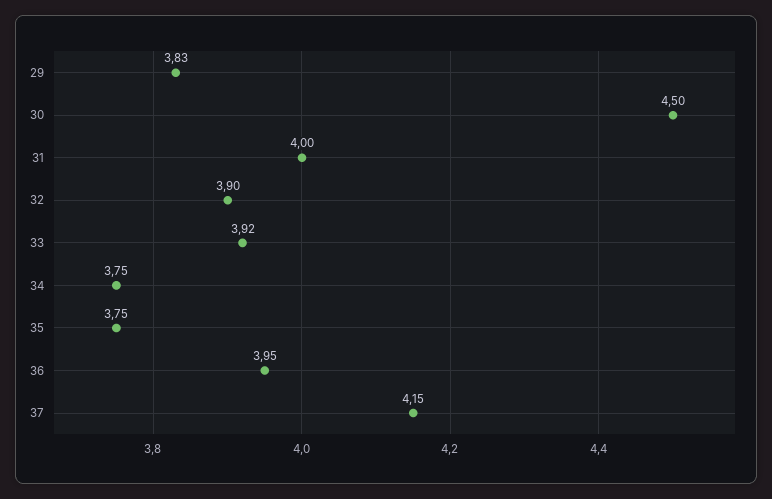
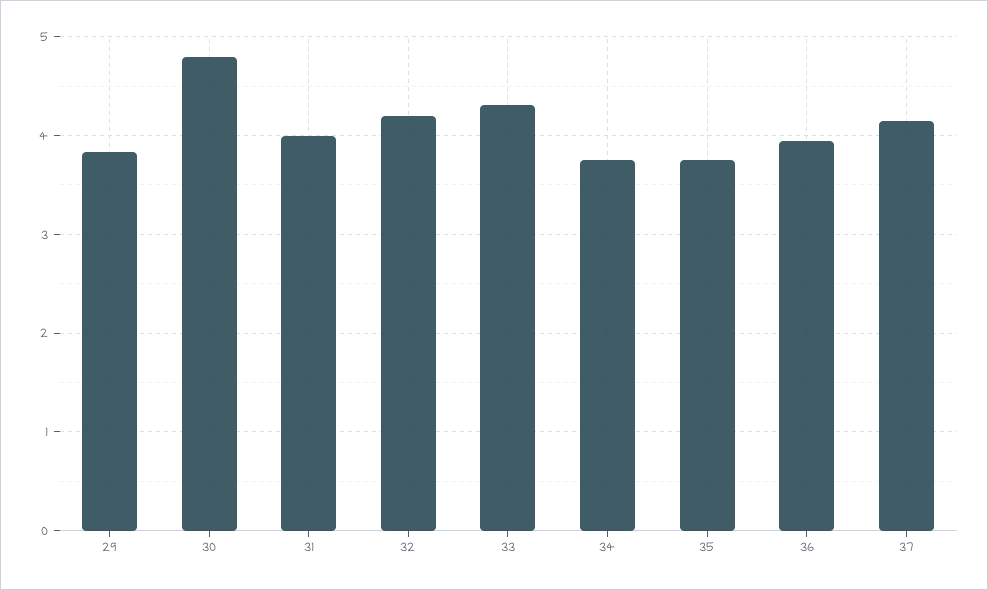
30: 4.5 -> 4.8
32: 3.9 -> 4.2
33: 3.92 -> 4.3

